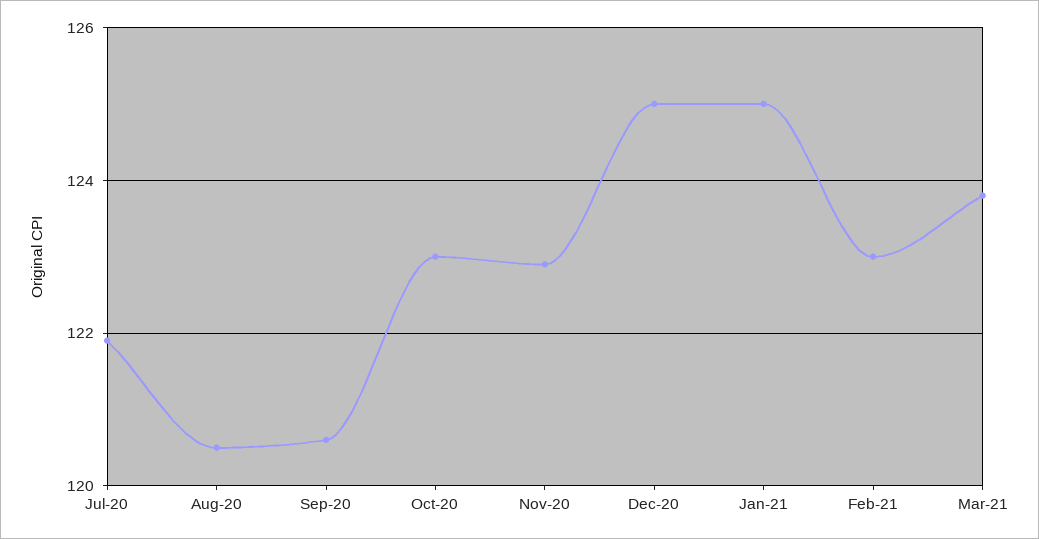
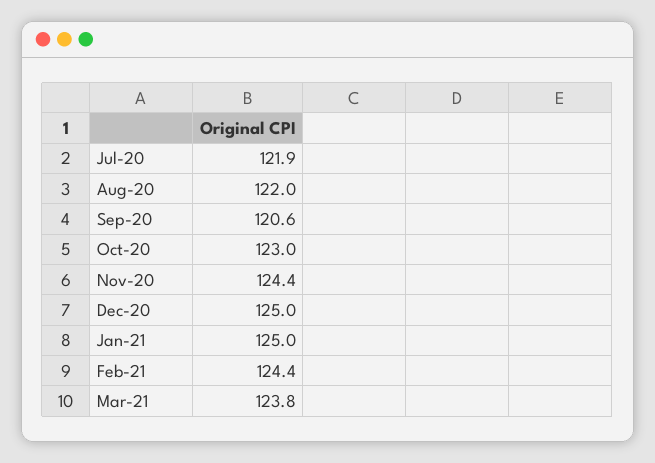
Aug-20: 120.5 -> 122
Nov-20: 123 -> 124.4
Feb-21: 123 -> 124.4

